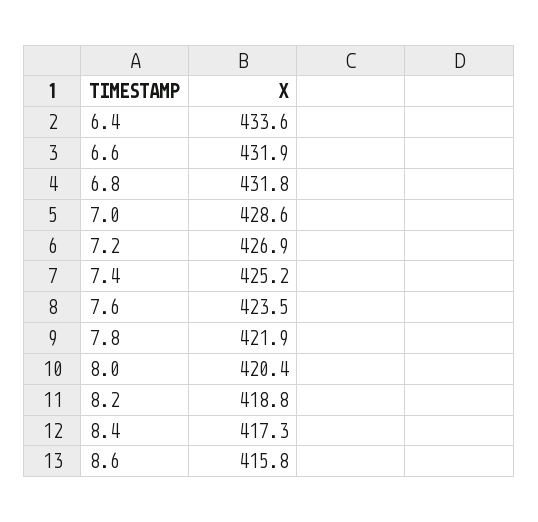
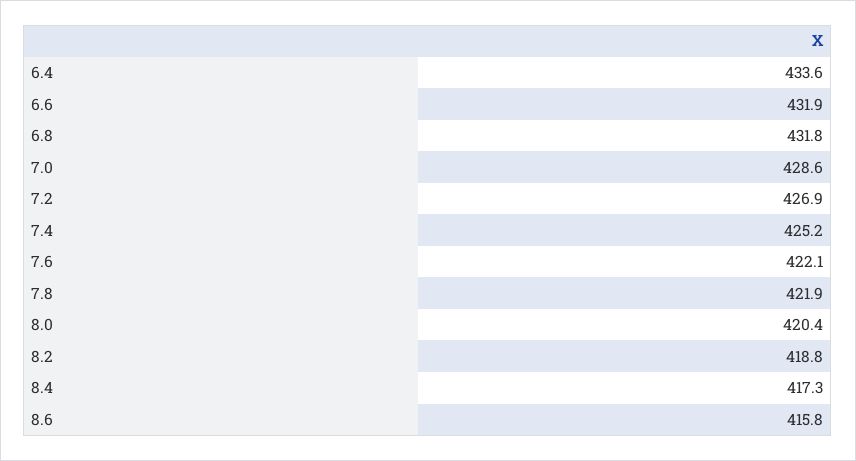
7.6: 423.5 -> 422.1

